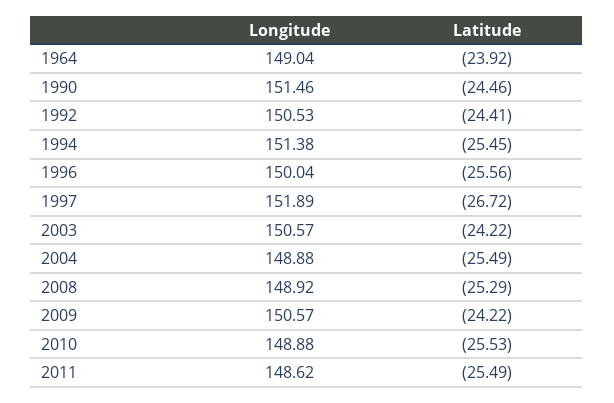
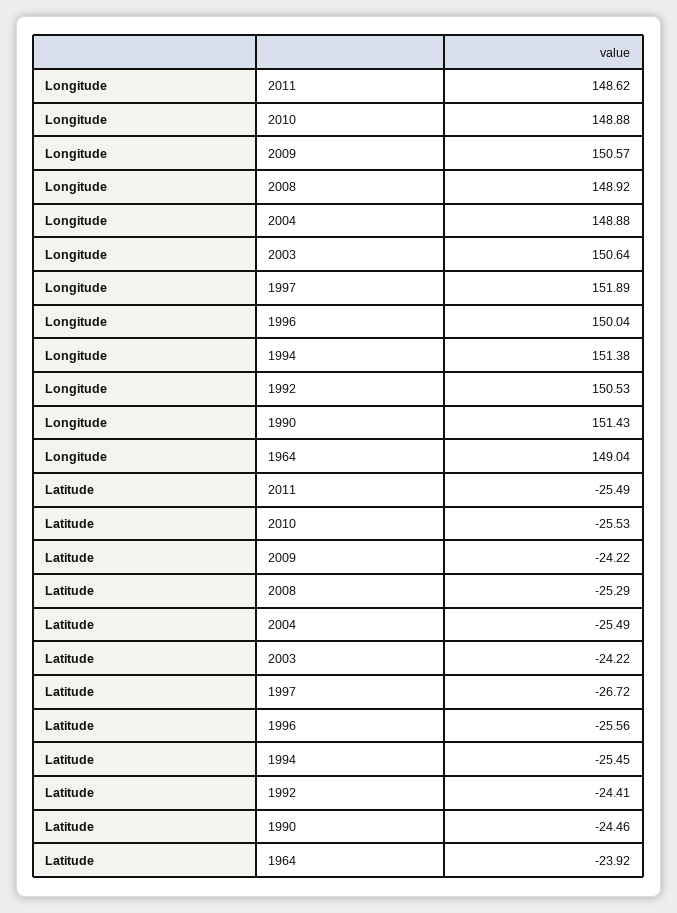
Longitude, 1990: 151.46 -> 151.43
Longitude, 2003: 150.57 -> 150.64

